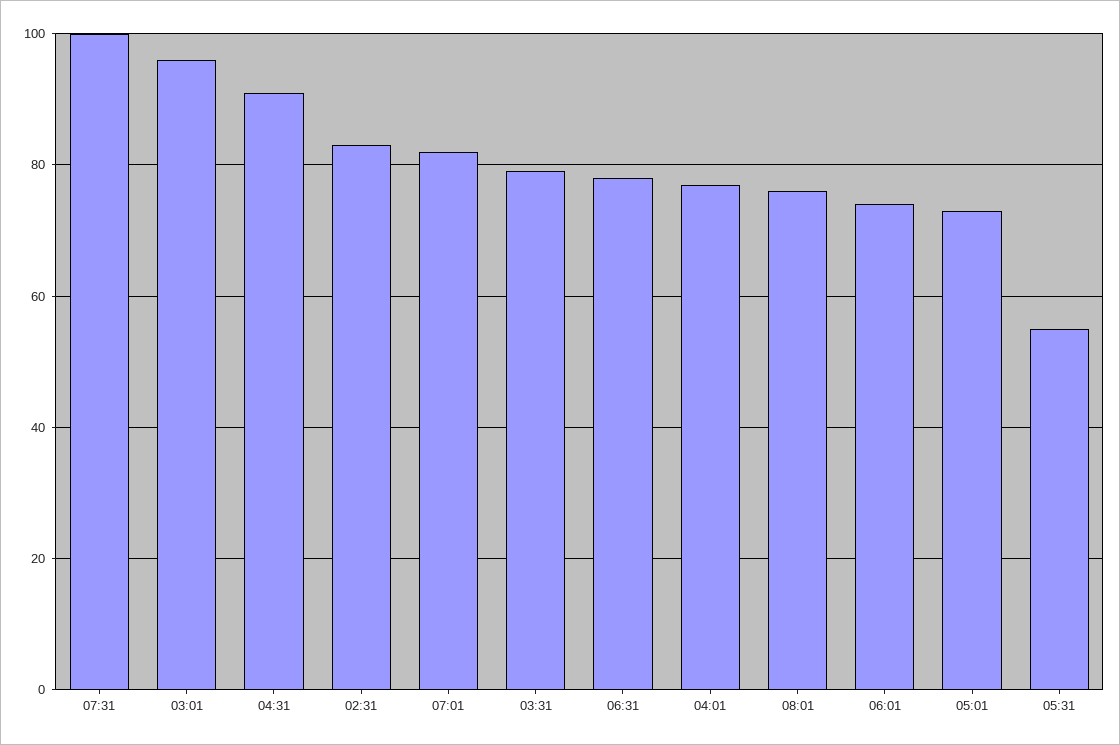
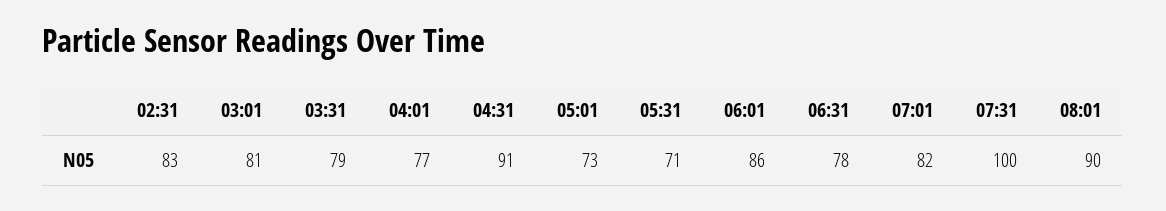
03:01: 95 -> 81
08:01: 75 -> 90
06:01: 75 -> 86
05:31: 55 -> 71

